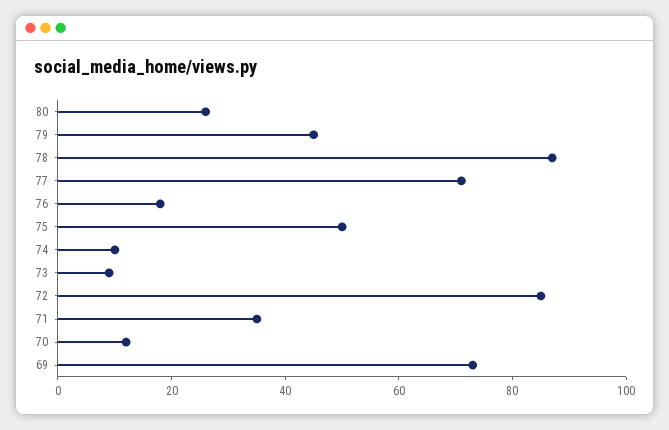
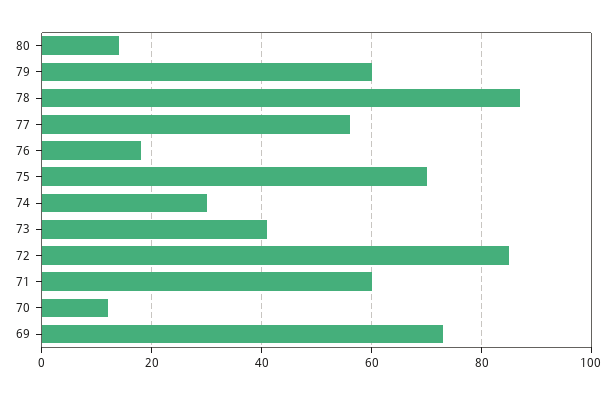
80: 25 -> 15
79: 45 -> 60
77: 70 -> 55
75: 50 -> 70
74: 10 -> 30
73: 10 -> 40
71: 35 -> 60

